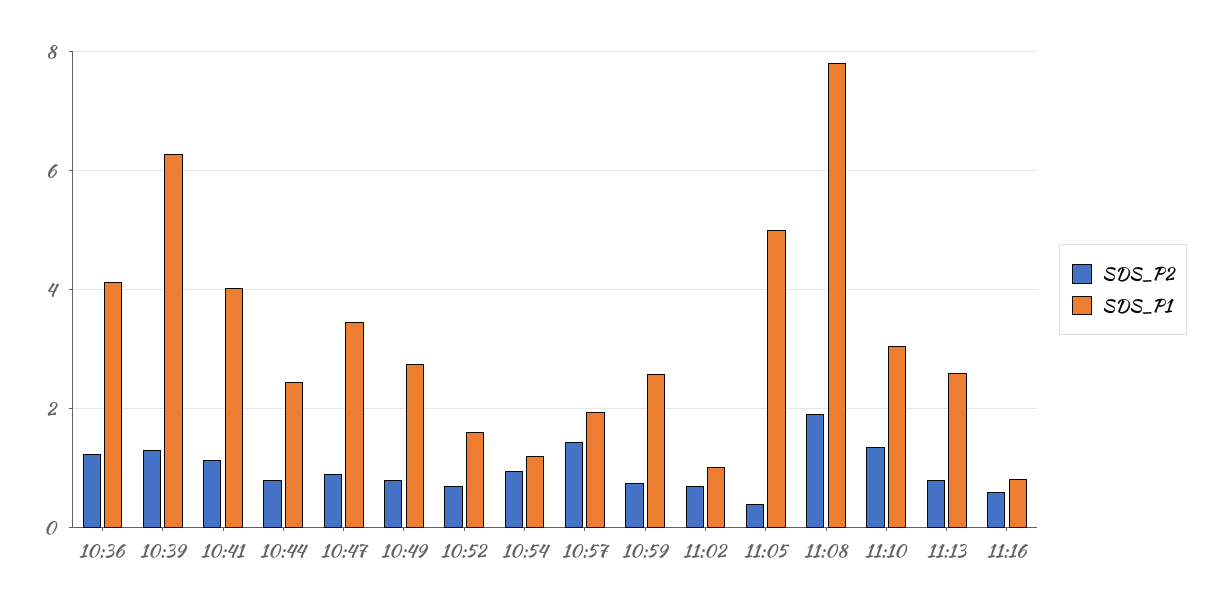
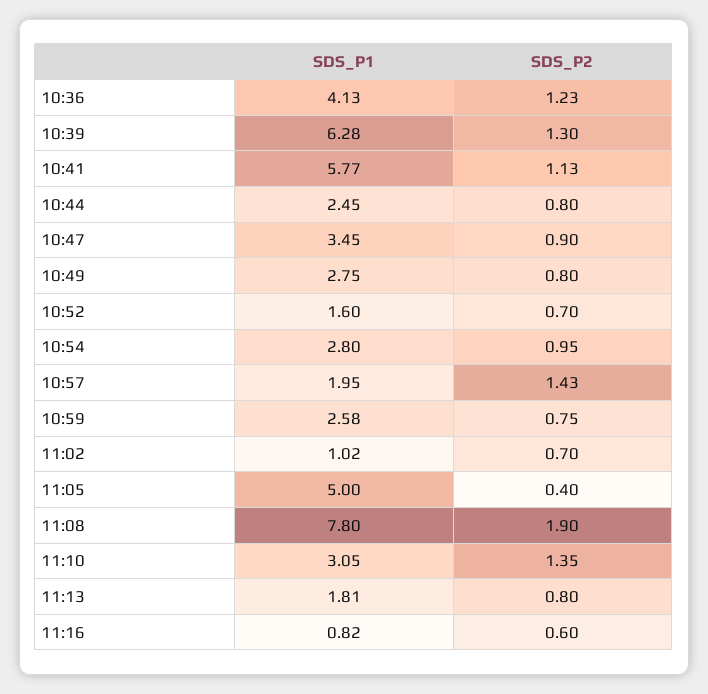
SDS_P1, 10:41: 4 -> 5.77
SDS_P1, 10:54: 1.2 -> 2.8
SDS_P1, 11:13: 2.6 -> 1.81

